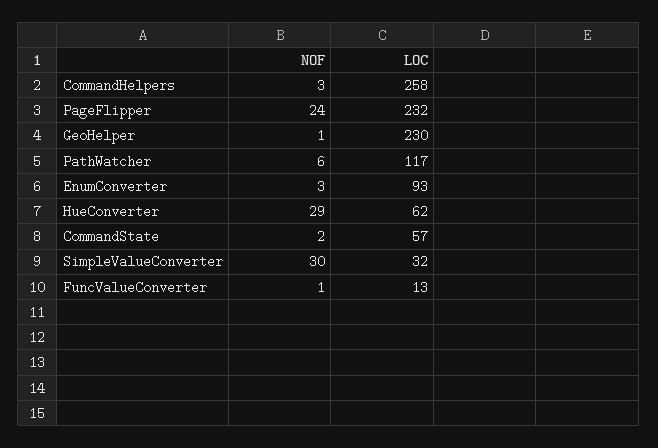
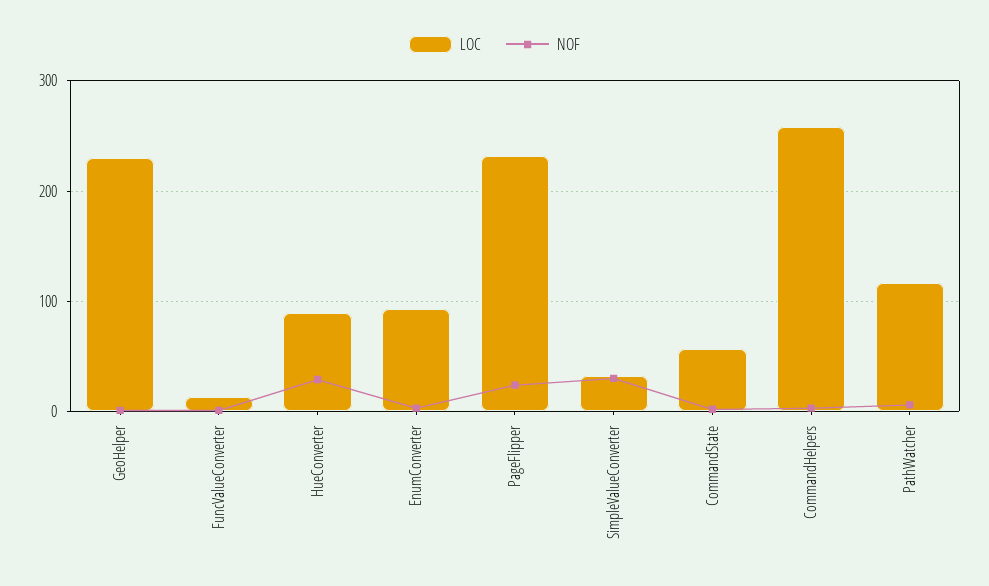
LOC, HueConverter: 62 -> 90

